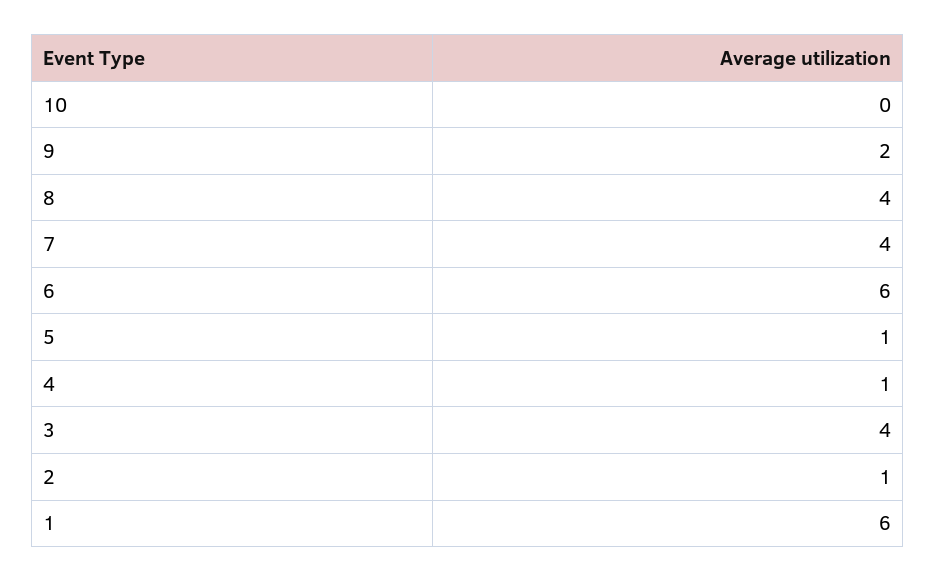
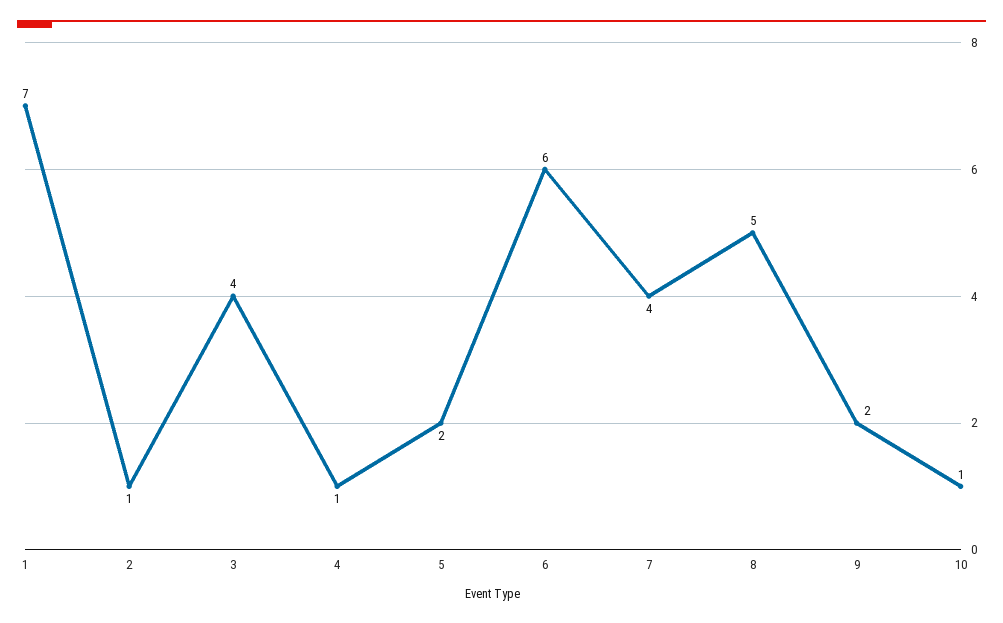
10: 0 -> 1
8: 4 -> 5
5: 1 -> 2
1: 6 -> 7

